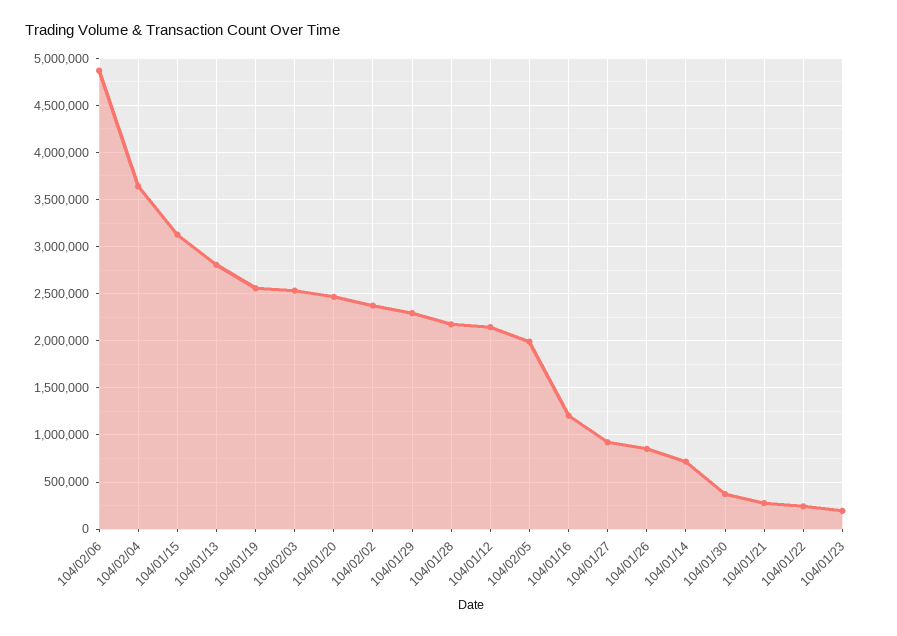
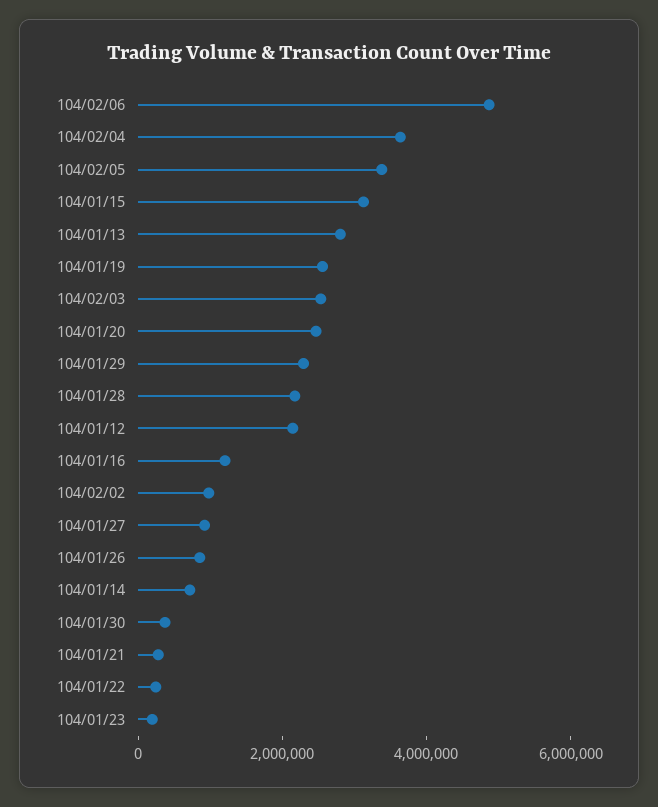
104/02/02: 2400000 -> 1000000
104/02/05: 2000000 -> 3500000

